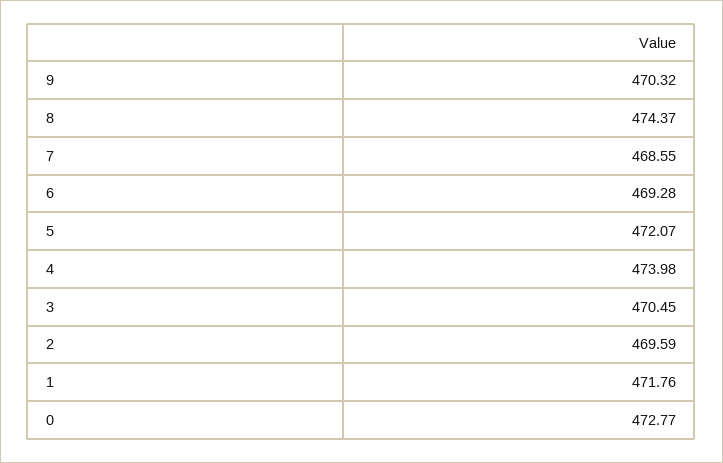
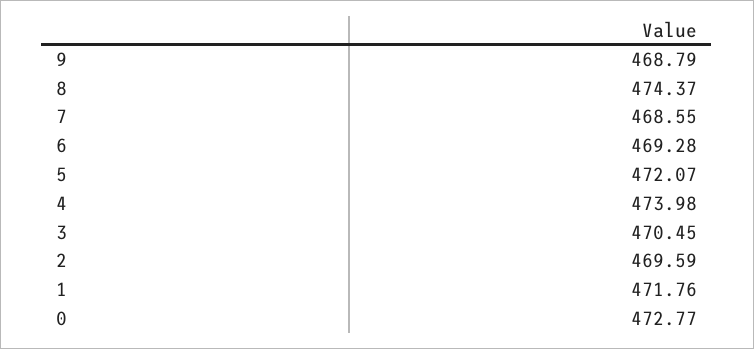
9: 470.32 -> 468.79

